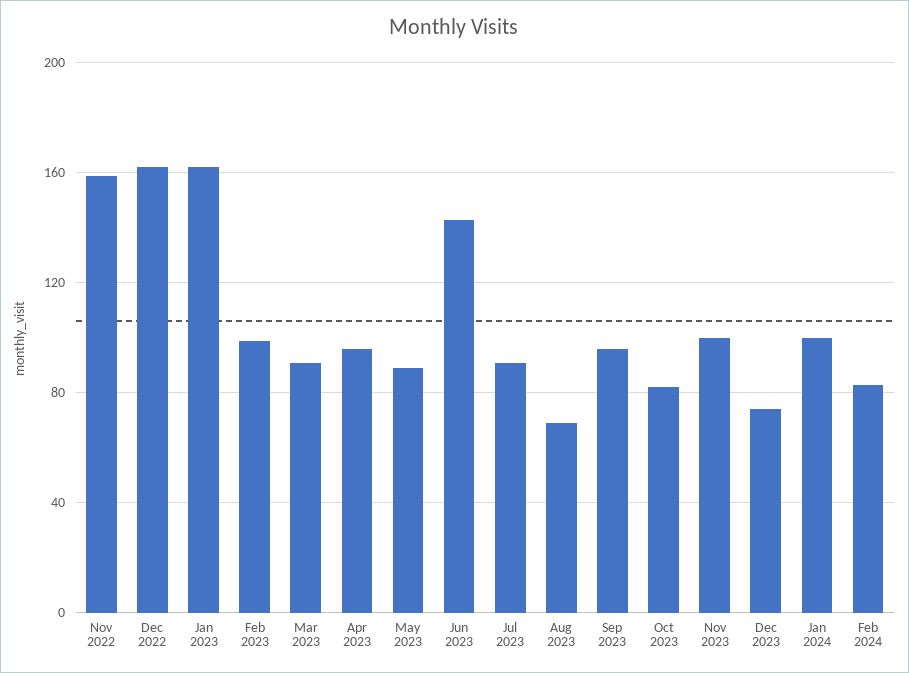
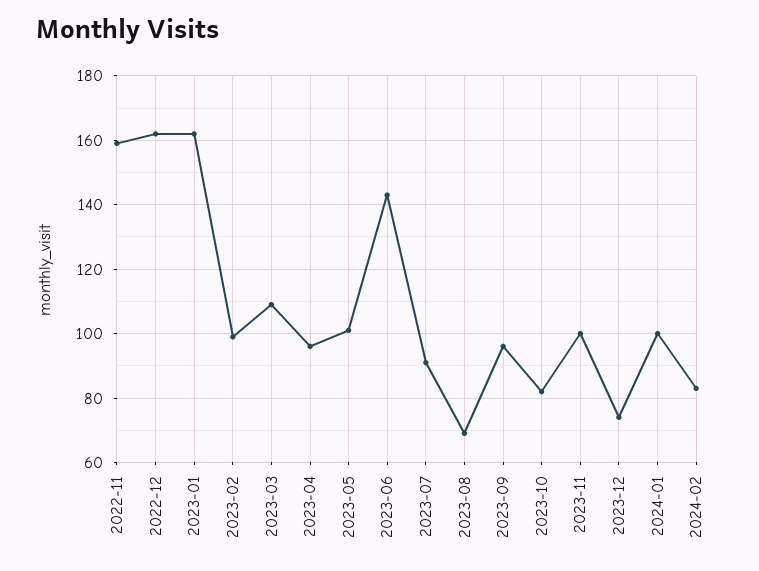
Mar 2023: 90 -> 110
May 2023: 90 -> 100

